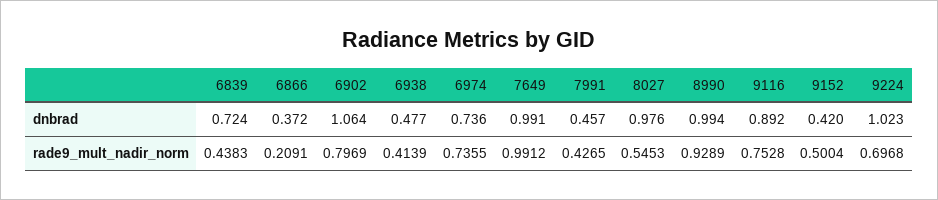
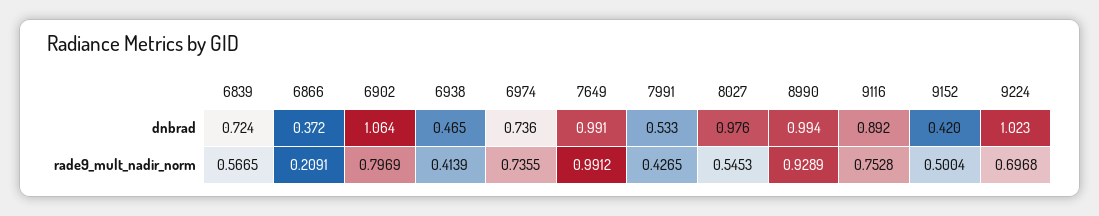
6938, dnbrad: 0.477 -> 0.465
7991, dnbrad: 0.457 -> 0.533
6839, rade9_mult_nadir_norm: 0.4383 -> 0.5665

